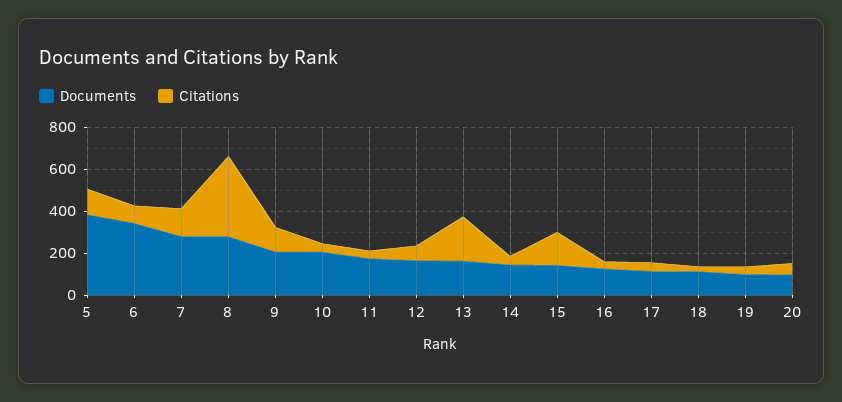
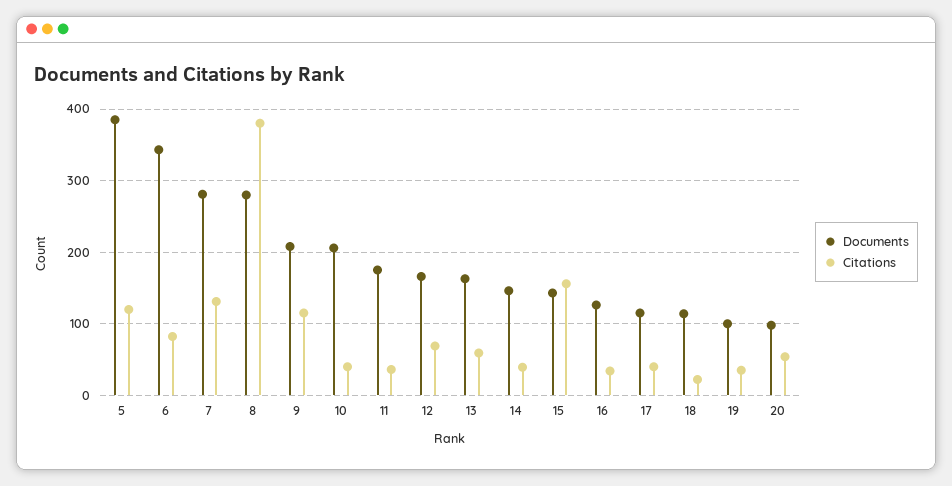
Citations, 13: 200 -> 60

